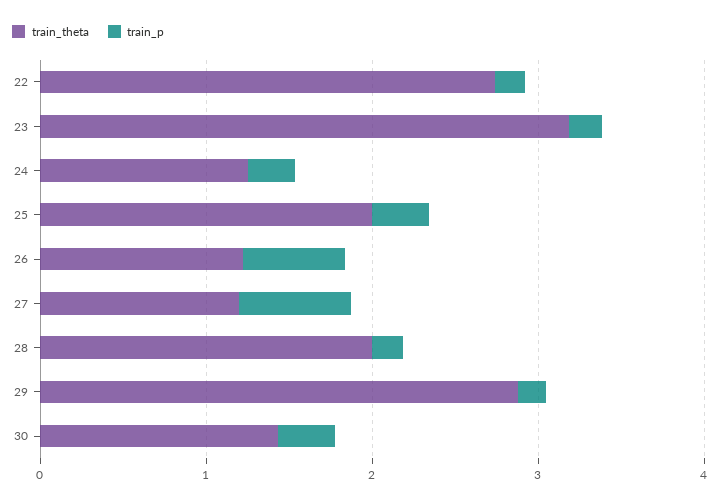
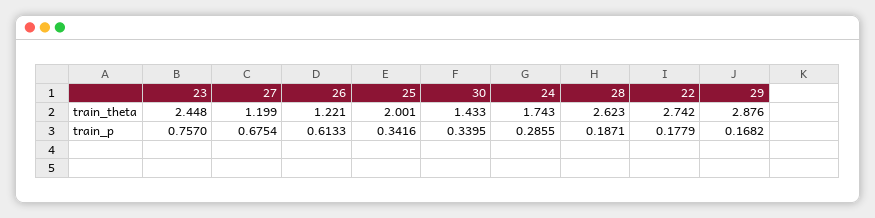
train_theta, 23: 3.2 -> 2.448
train_p, 23: 0.2 -> 0.757
train_theta, 24: 1.2 -> 1.743
train_theta, 28: 2 -> 2.623

